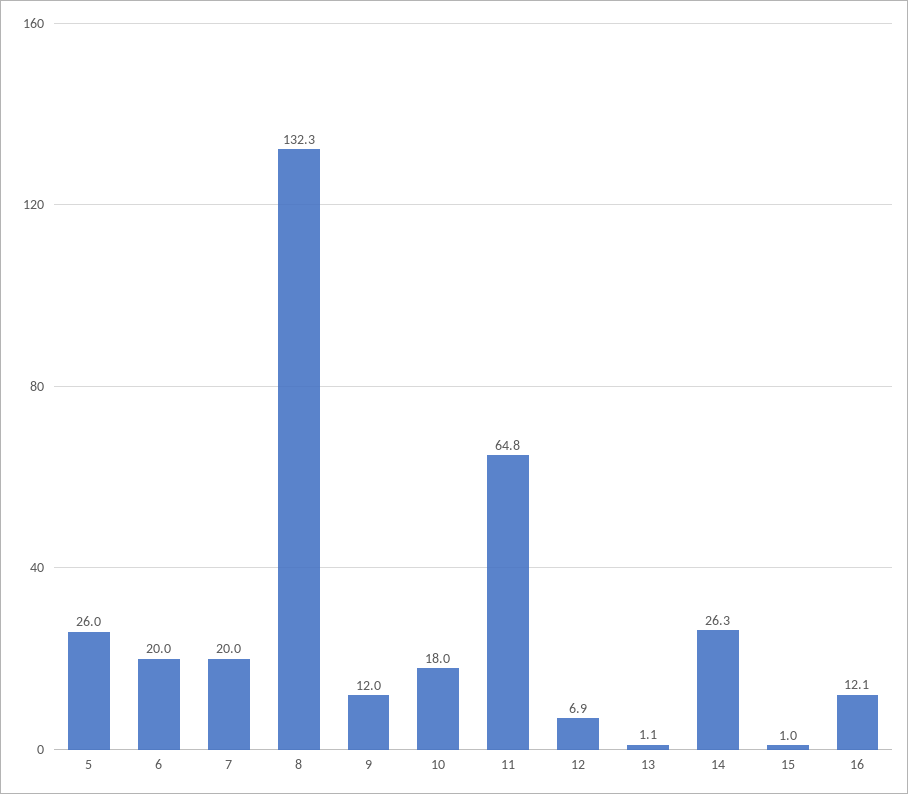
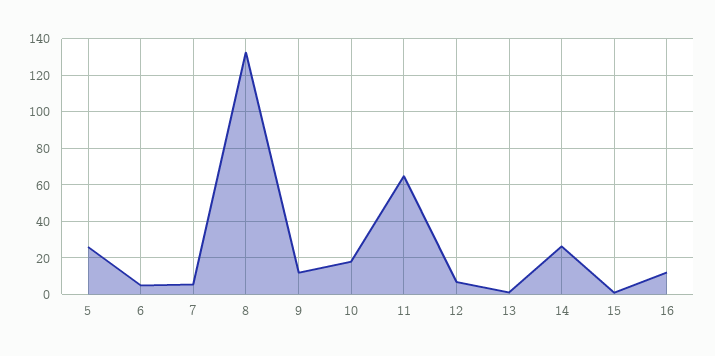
6: 20 -> 5
7: 20 -> 5

